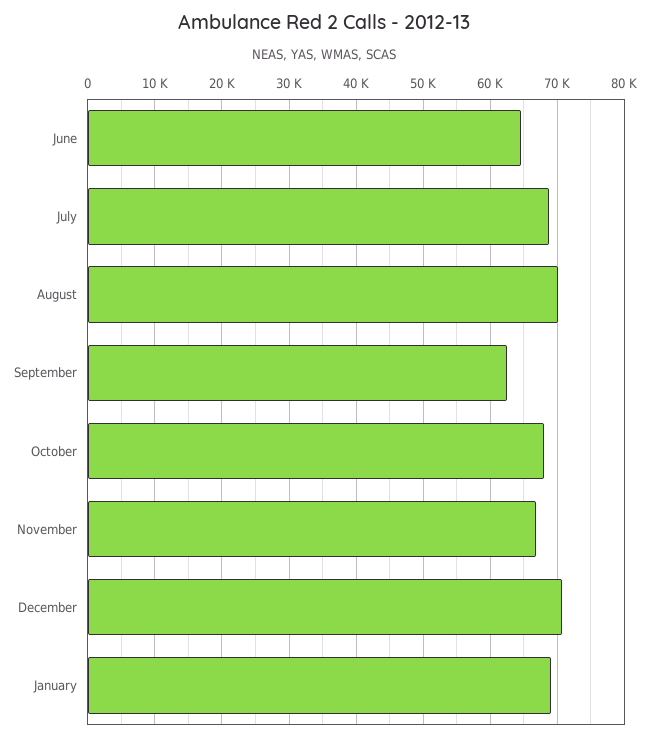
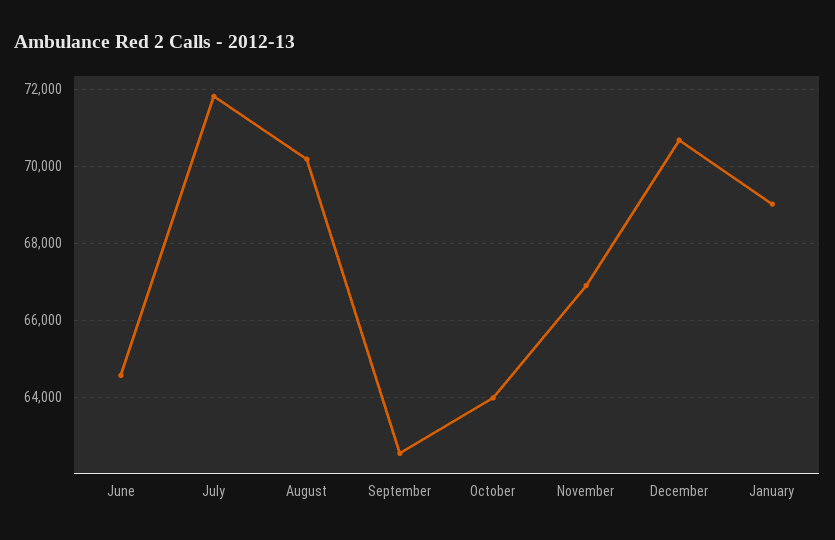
July: 69000 -> 71800
October: 68000 -> 64000

